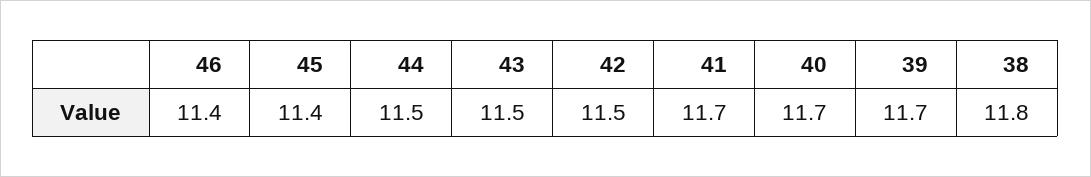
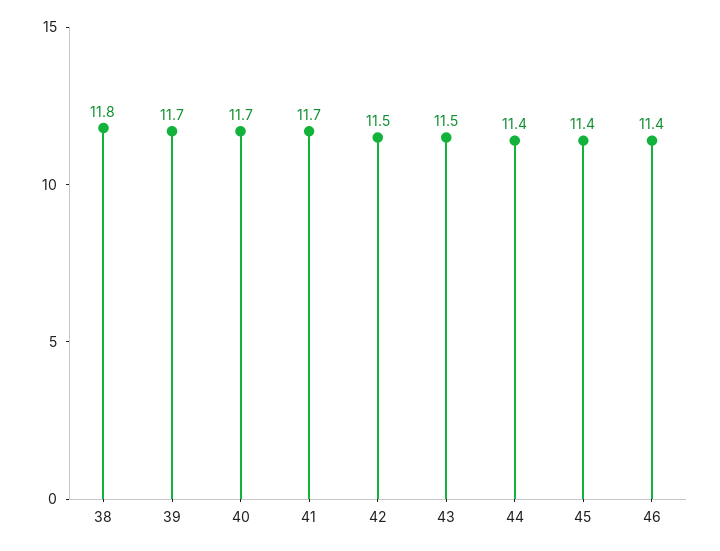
44: 11.5 -> 11.4

